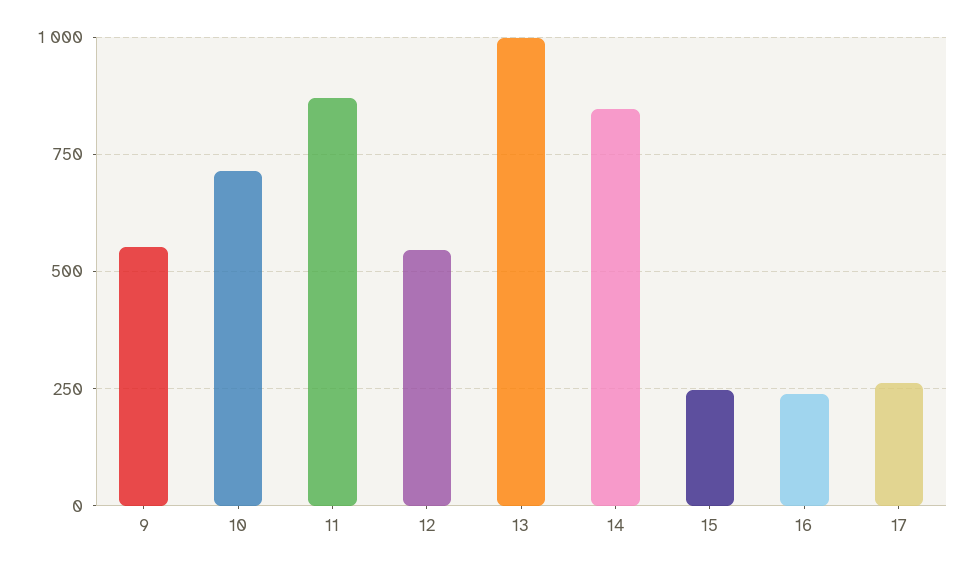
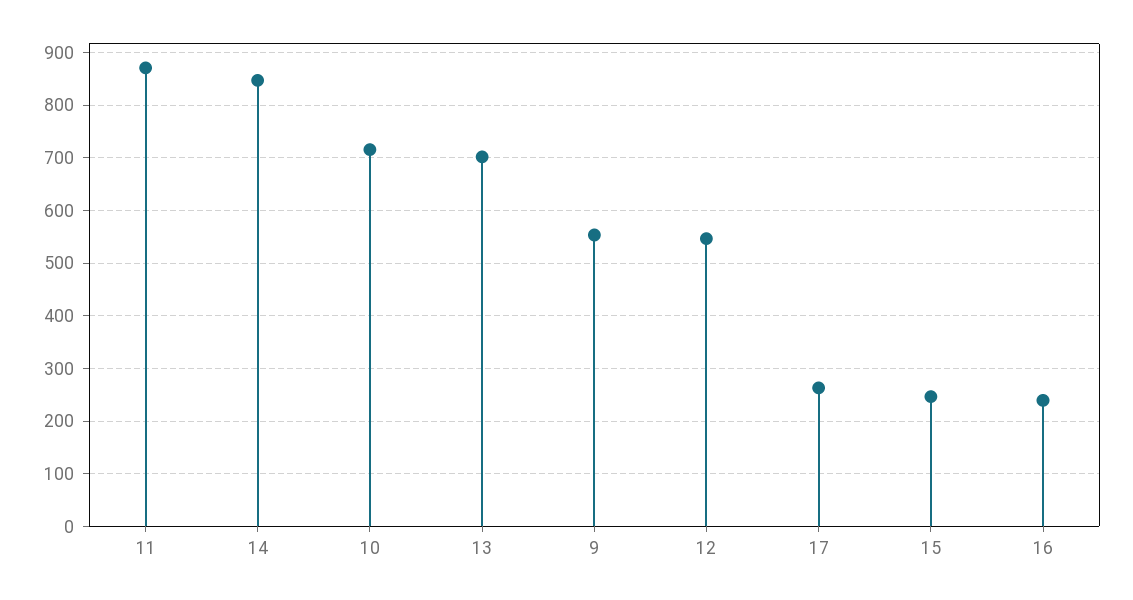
13: 1000 -> 700

